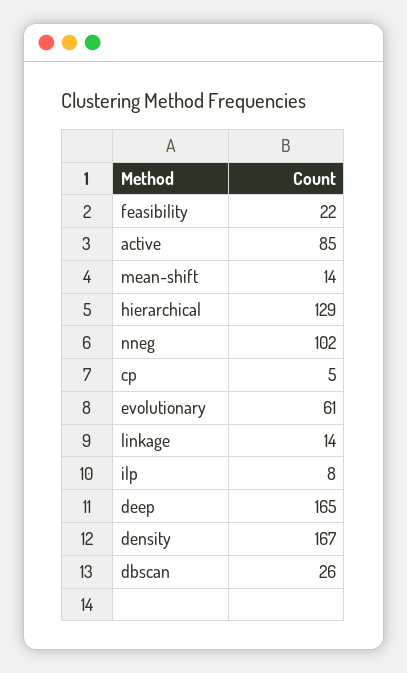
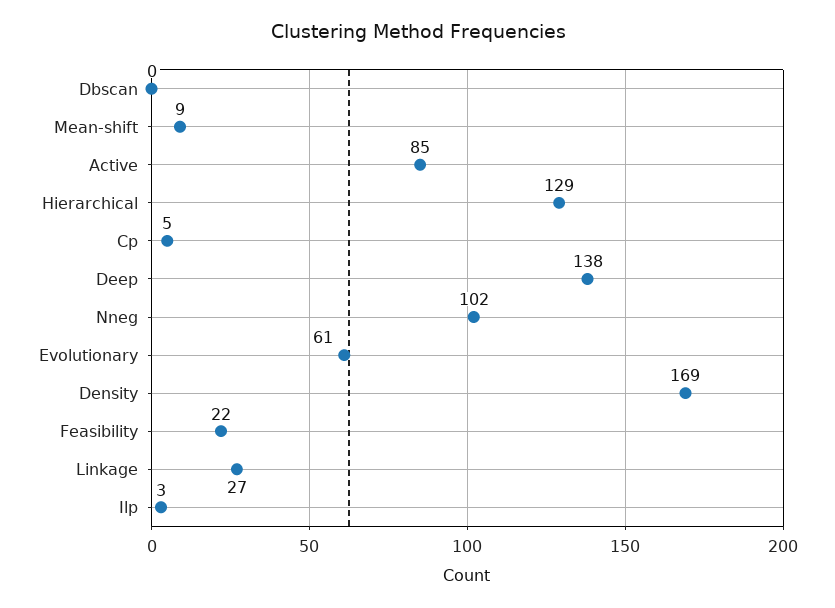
mean-shift: 14 -> 9
linkage: 14 -> 27
ilp: 8 -> 3
deep: 165 -> 138
density: 167 -> 169
dbscan: 26 -> 0

